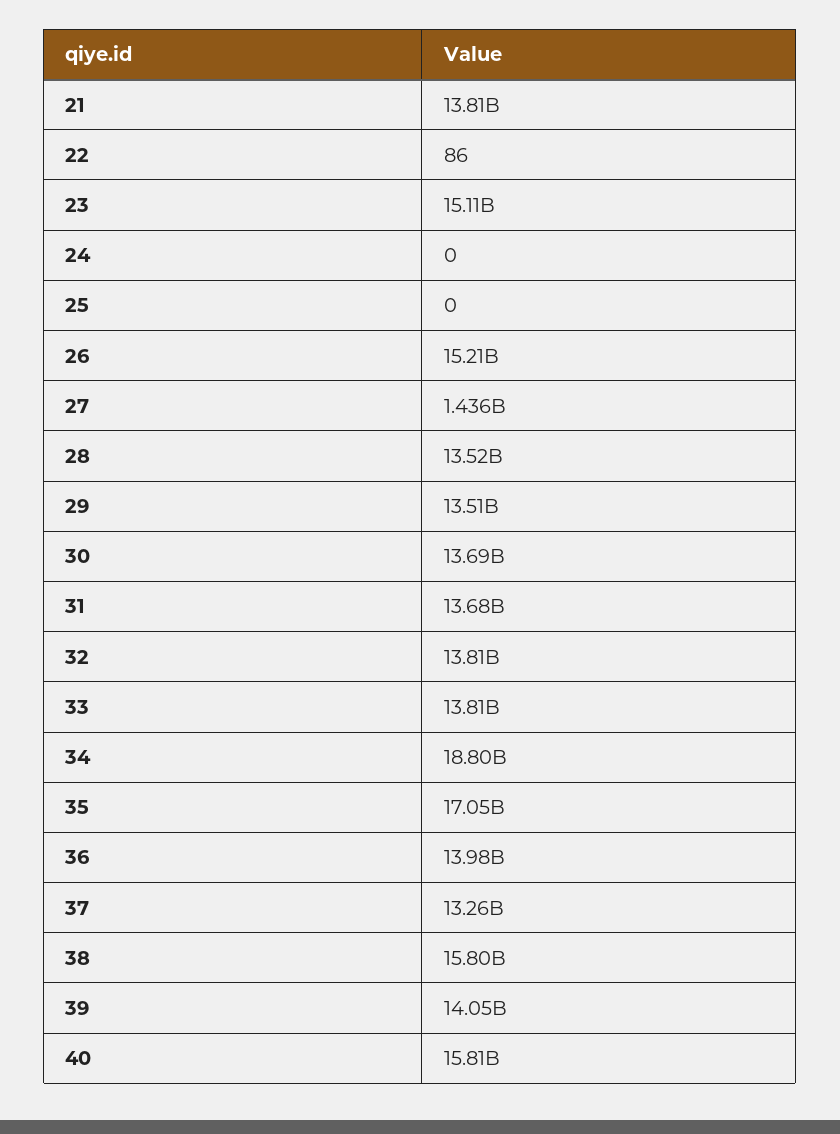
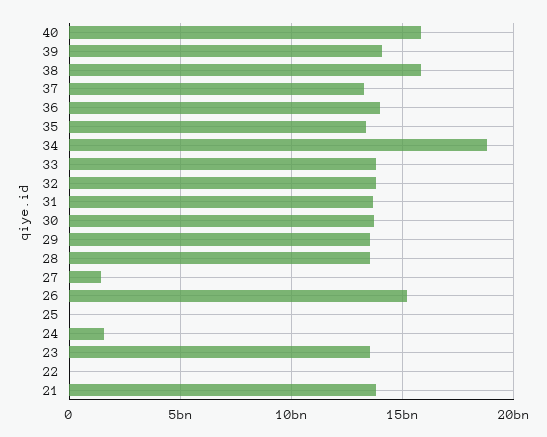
23: 15110000000 -> 13500000000
24: 0 -> 1500000000
35: 17050000000 -> 13500000000

